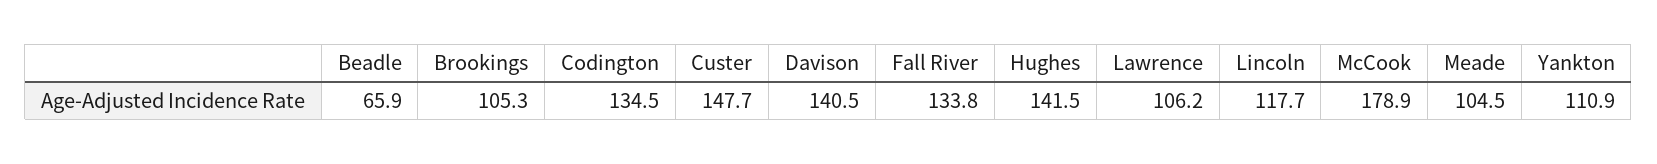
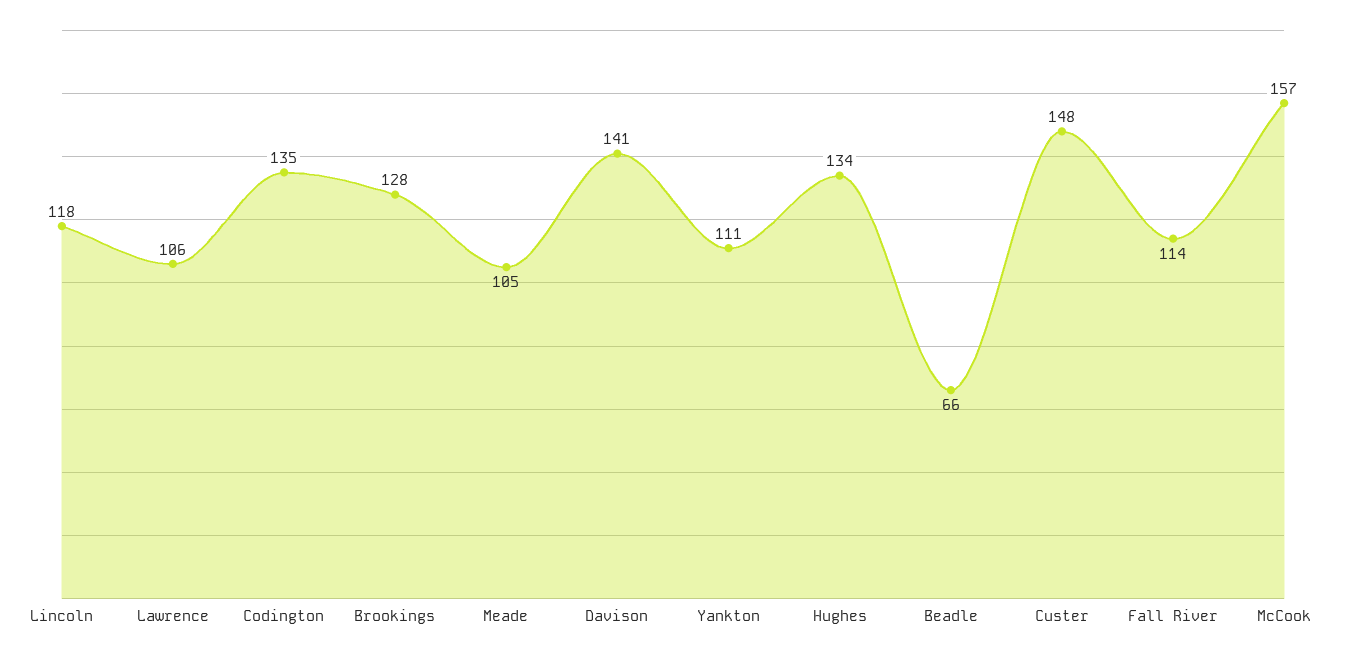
Brookings: 105.3 -> 128
Fall River: 133.8 -> 114
Hughes: 141.5 -> 134
McCook: 178.9 -> 157

